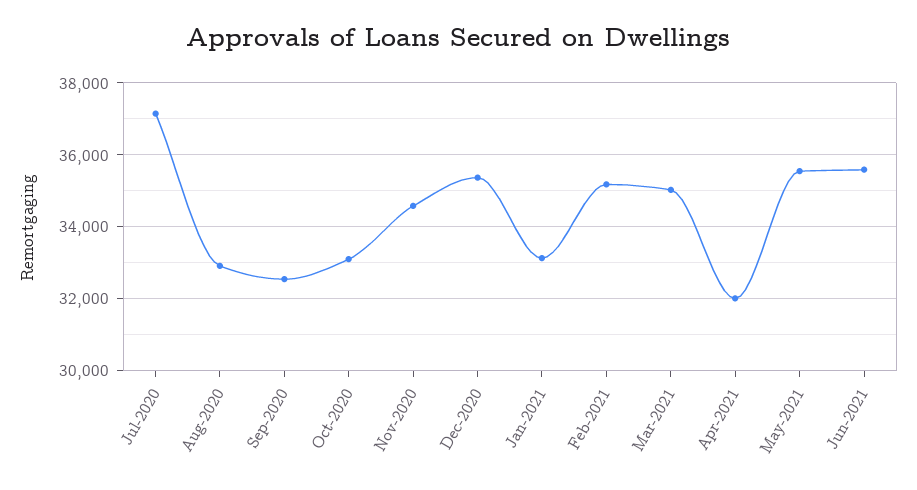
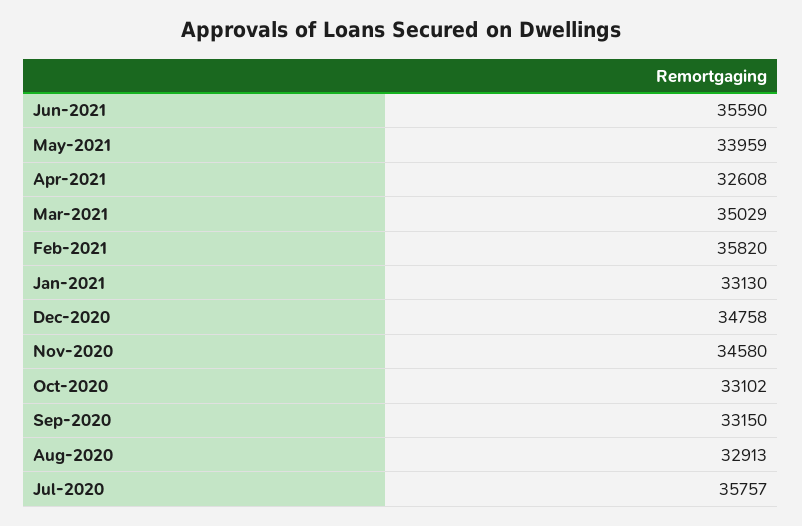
Jul-2020: 37200 -> 35757
Sep-2020: 32600 -> 33150
Dec-2020: 35400 -> 34758
Feb-2021: 35200 -> 35820
Apr-2021: 32000 -> 32608
May-2021: 35600 -> 33959

